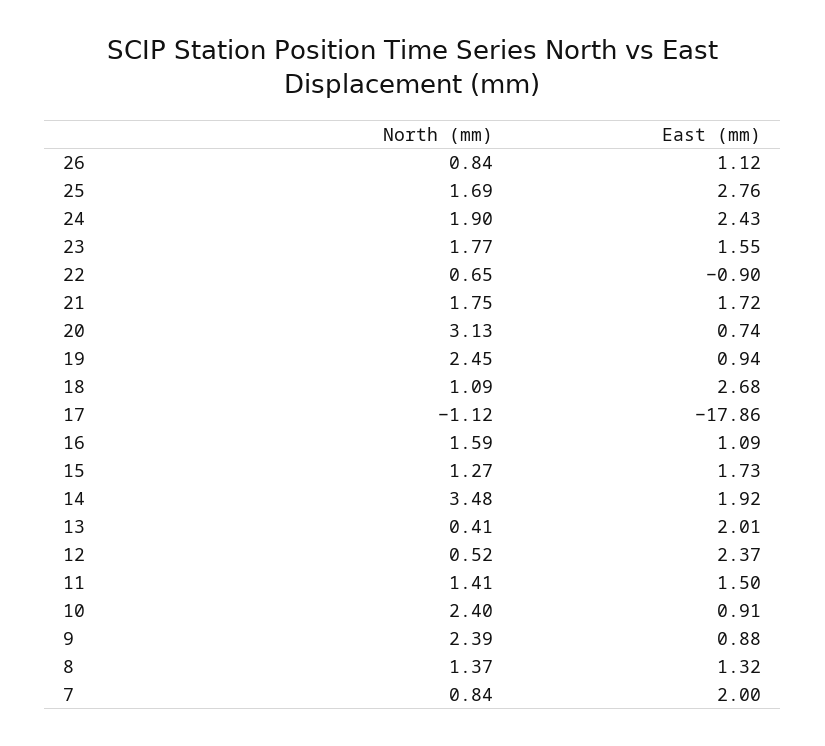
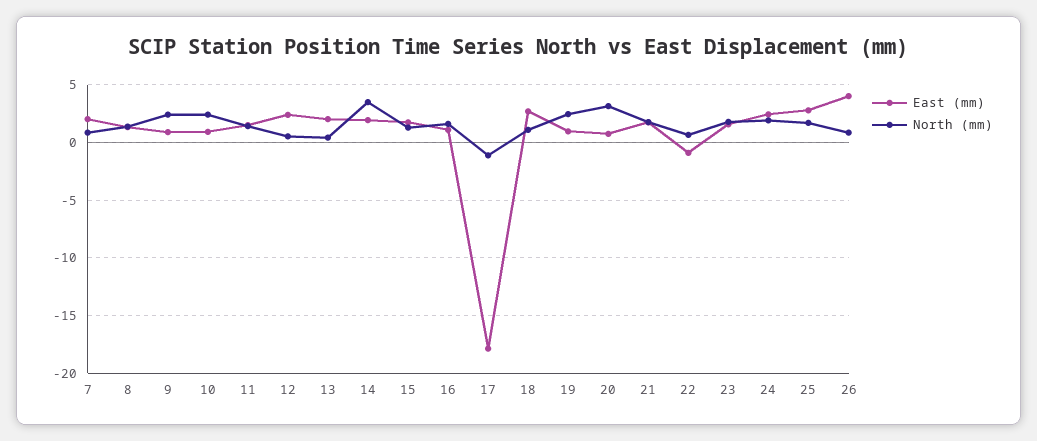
East (mm), 26: 1.12 -> 4

